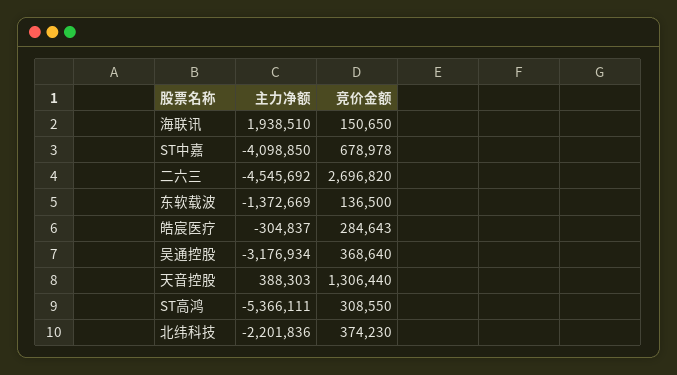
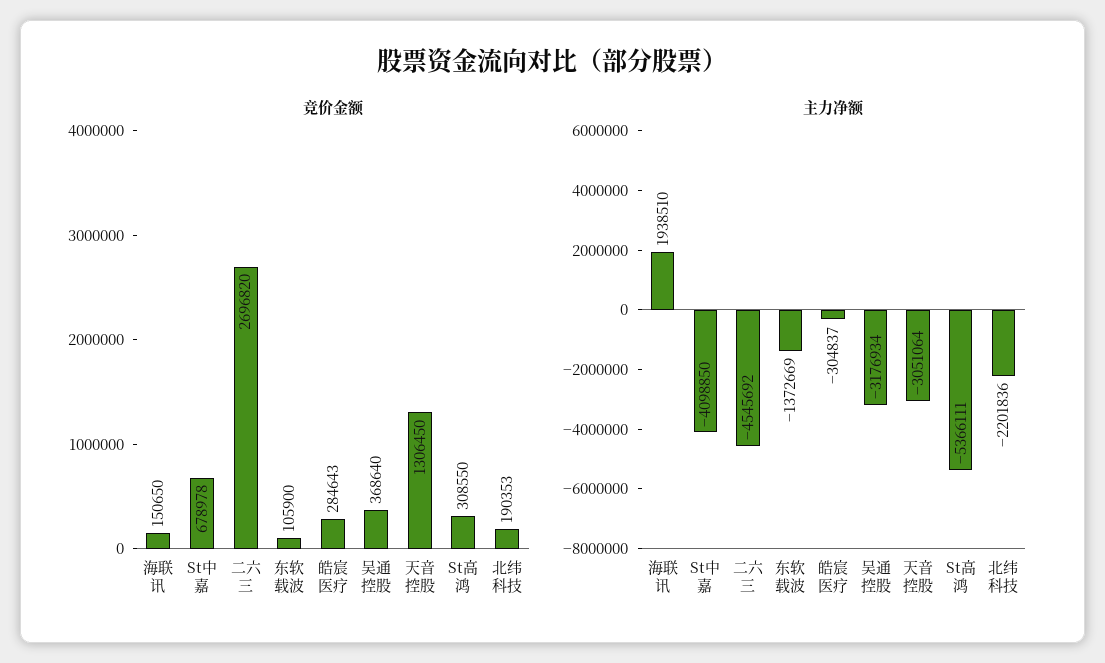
竞价金额, 东软载波: 136500 -> 105900
主力净额, 天音控股: 388303 -> -3051064
竞价金额, 天音控股: 1306440 -> 1306450
竞价金额, 北纬科技: 374230 -> 190353

